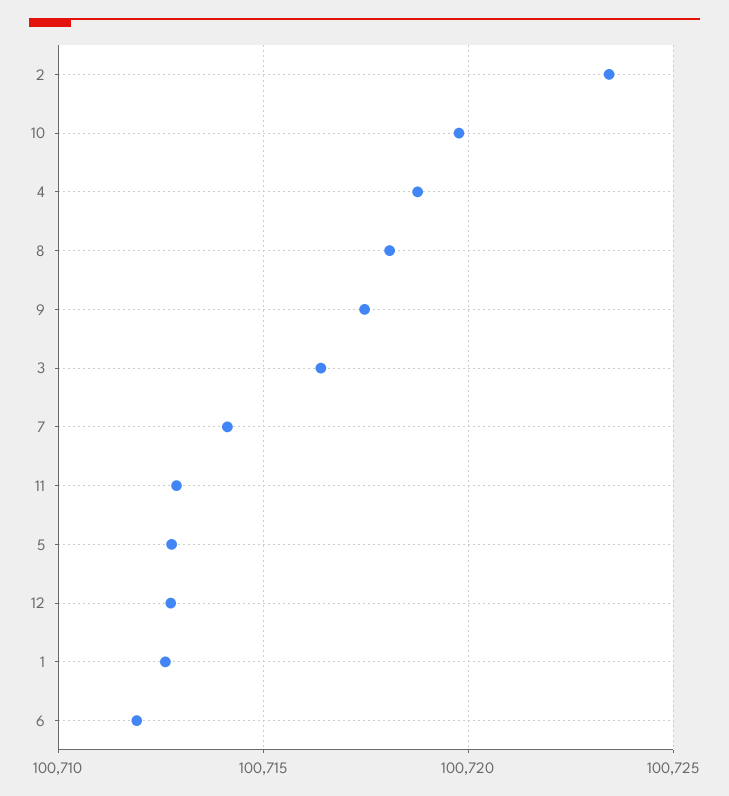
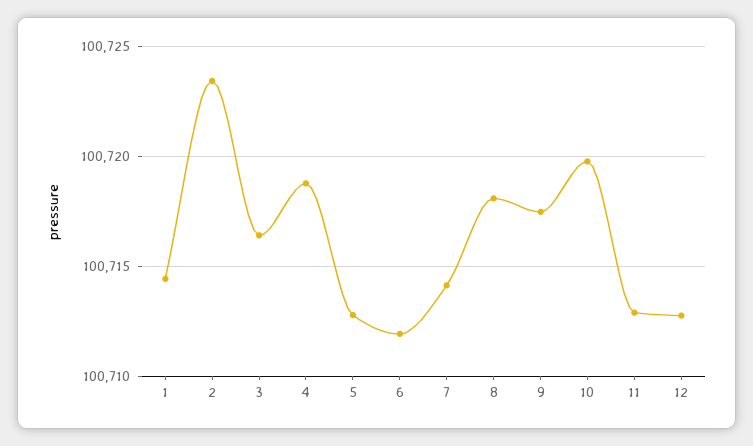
1: 100712.5 -> 100714.5

